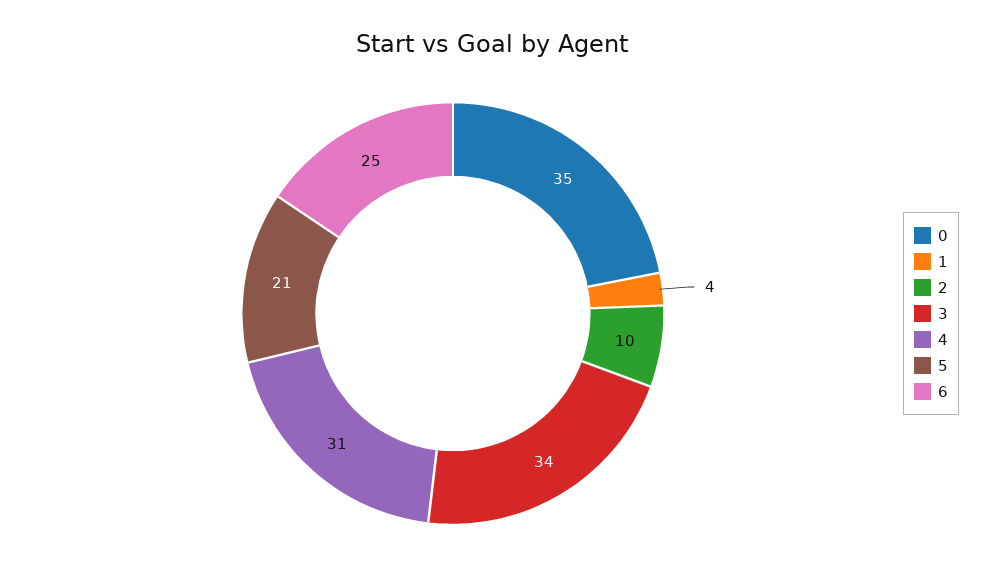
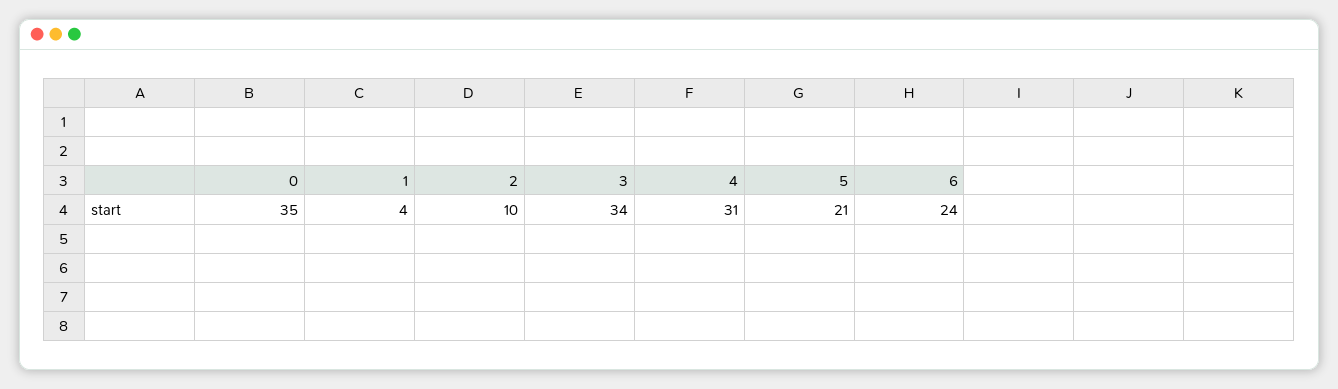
6: 25 -> 24

